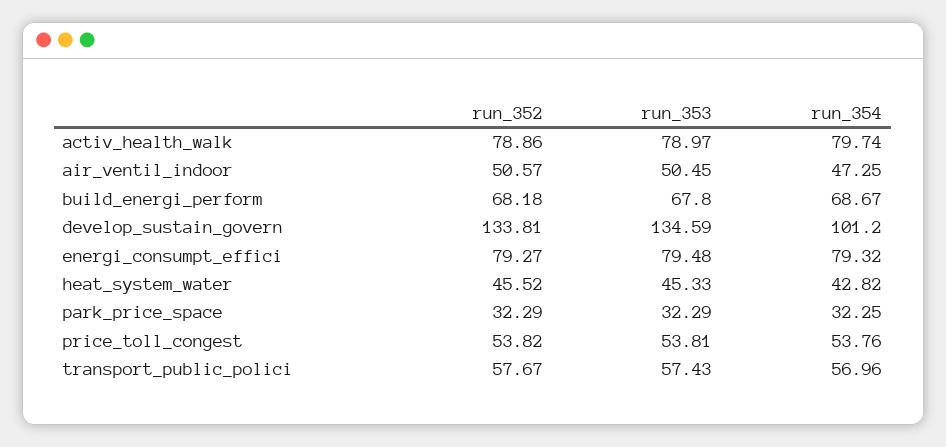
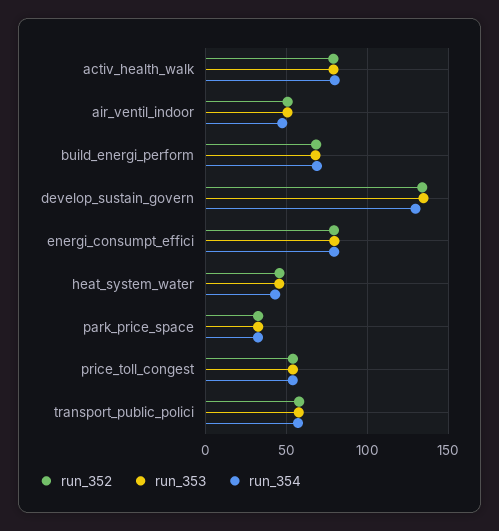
run_354, develop_sustain_govern: 101.2 -> 130

